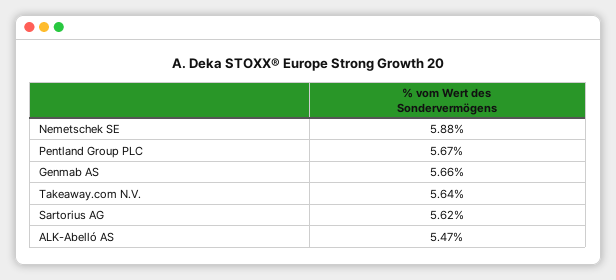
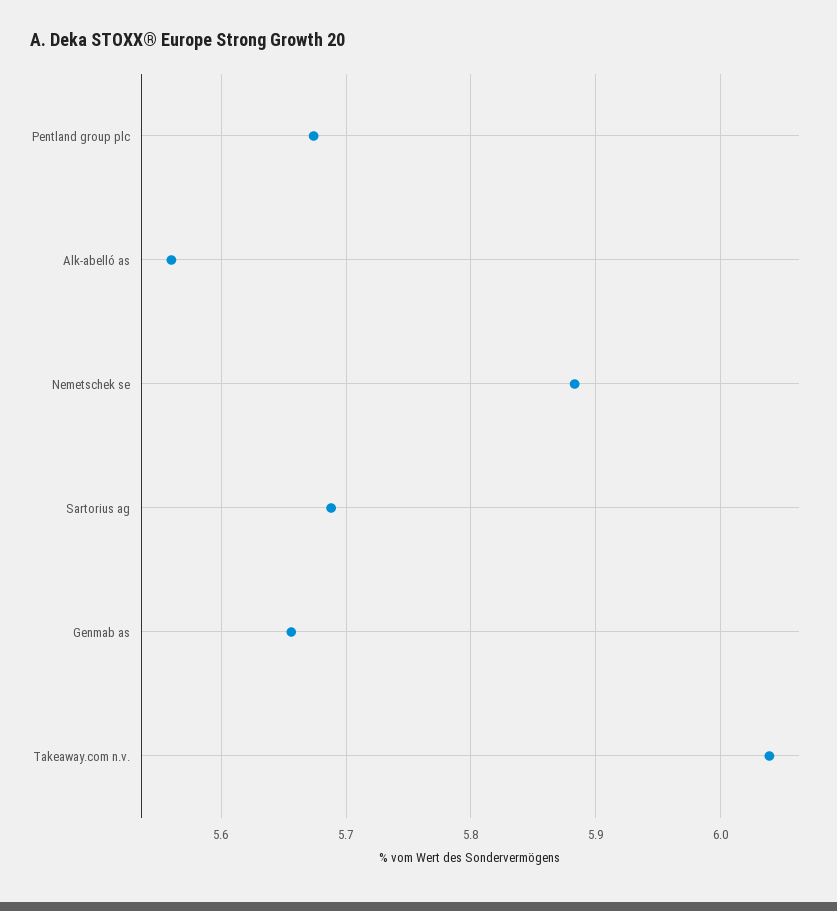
Takeaway.com N.V.: 5.64 -> 6.04
Sartorius AG: 5.62 -> 5.69
ALK-Abelló AS: 5.47 -> 5.56

